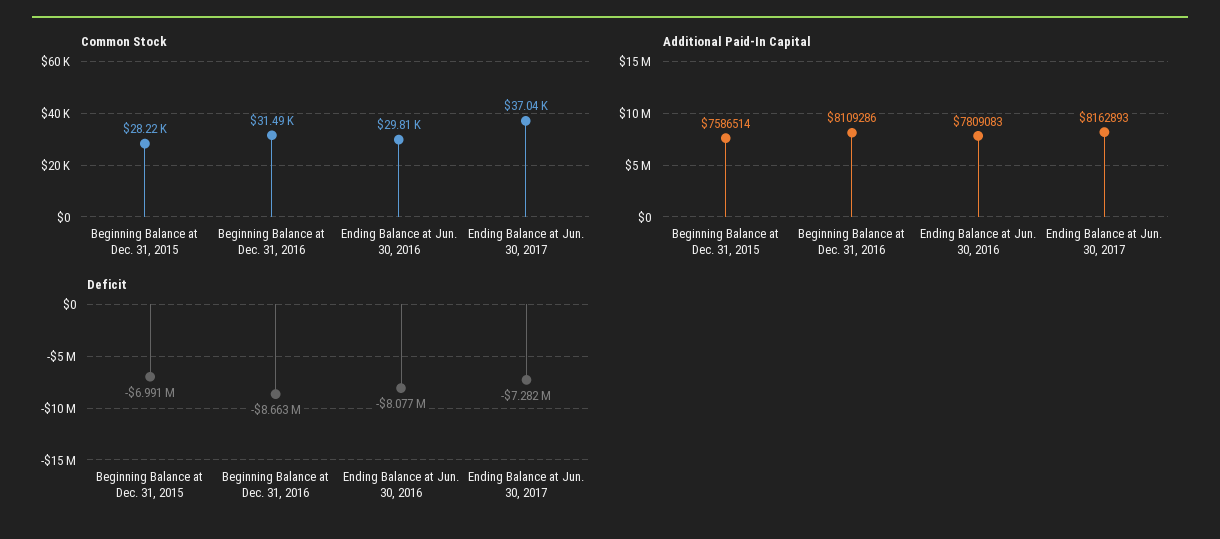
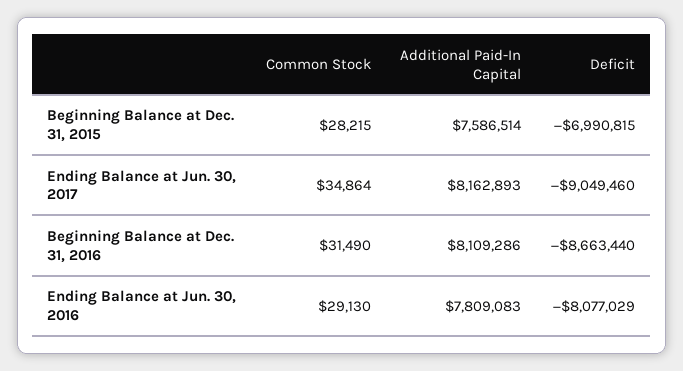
Common Stock, Ending Balance at Jun. 30, 2016: 29810 -> 29130
Common Stock, Ending Balance at Jun. 30, 2017: 37040 -> 34864
Deficit, Ending Balance at Jun. 30, 2017: -7282000 -> -9049460

